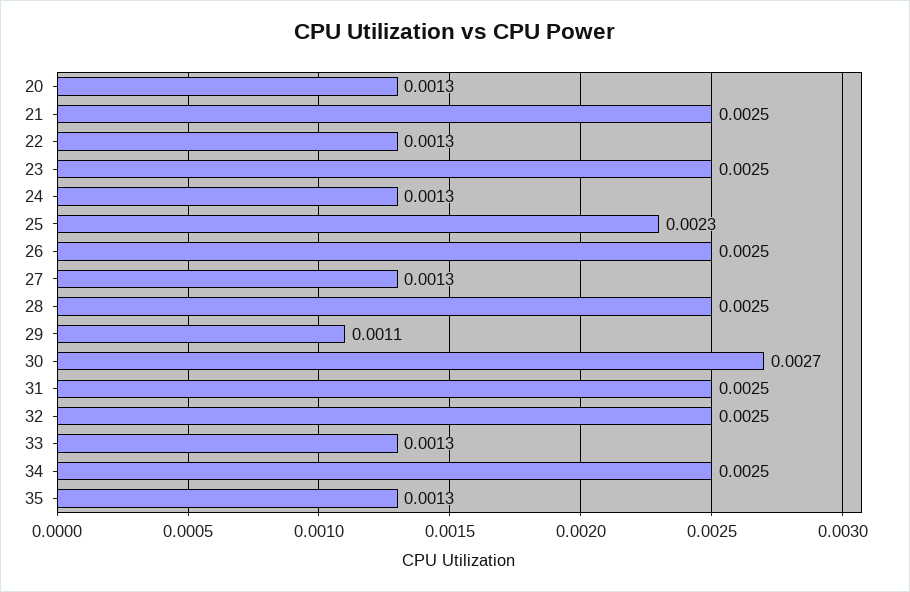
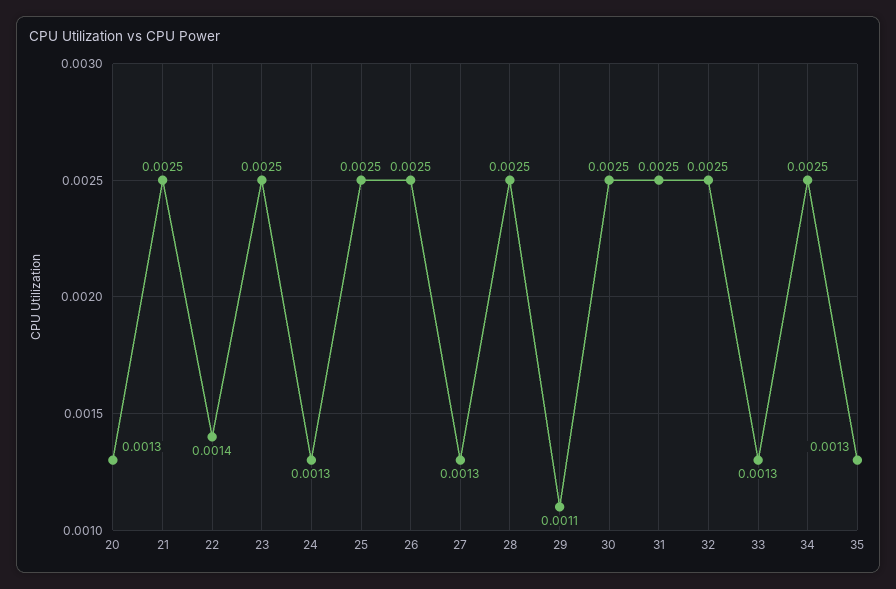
22: 0.0013 -> 0.0014
25: 0.0023 -> 0.0025
30: 0.0027 -> 0.0025

